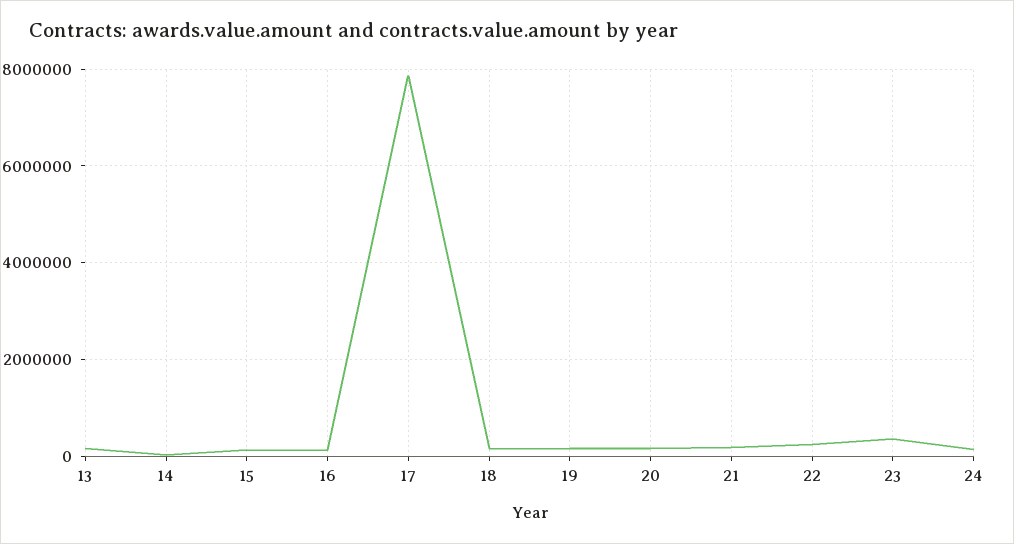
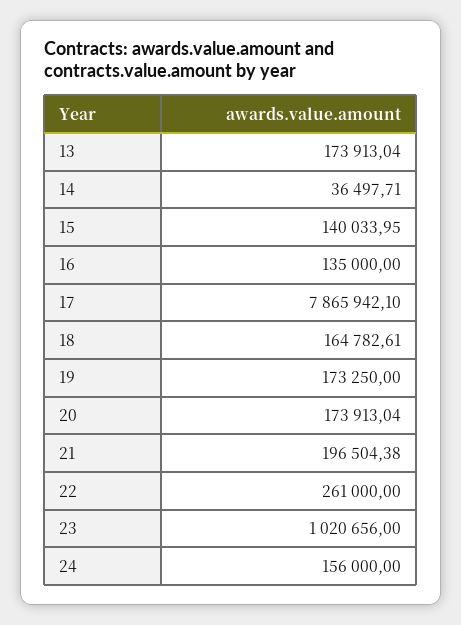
23: 400000 -> 1020656

